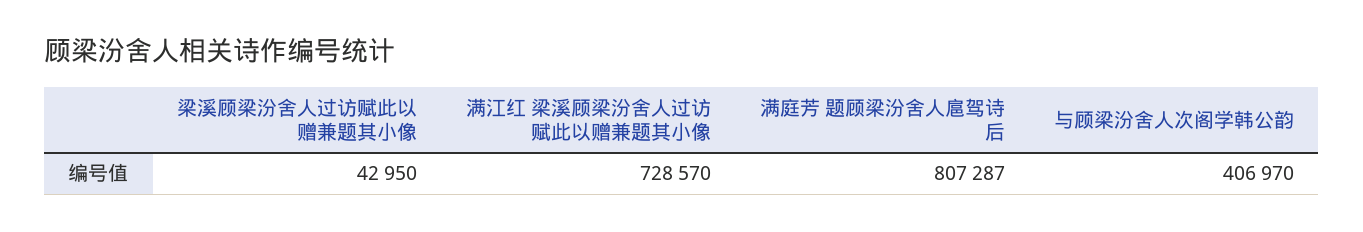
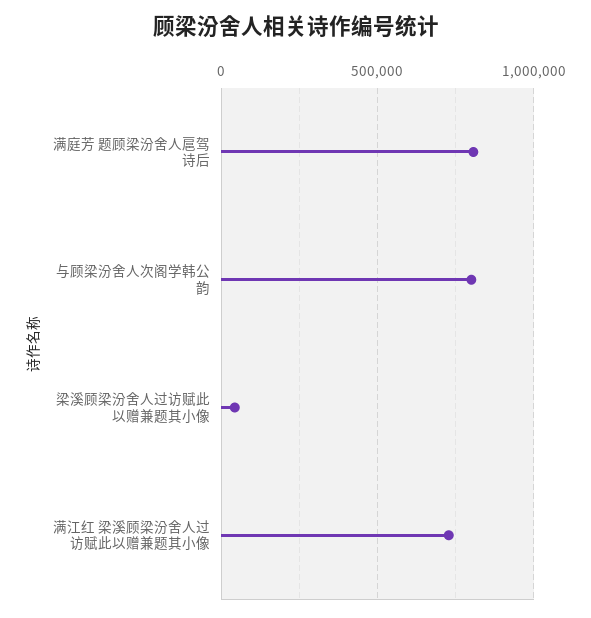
与顾梁汾舍人次阁学韩公韵: 406970 -> 800000

